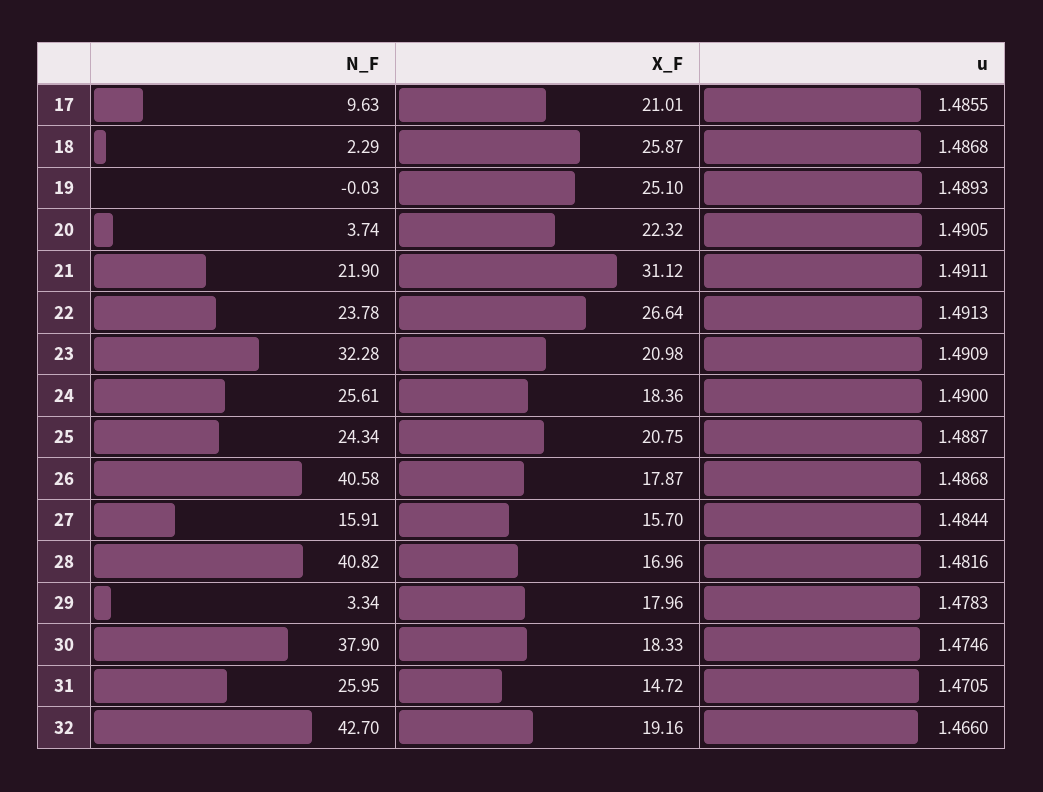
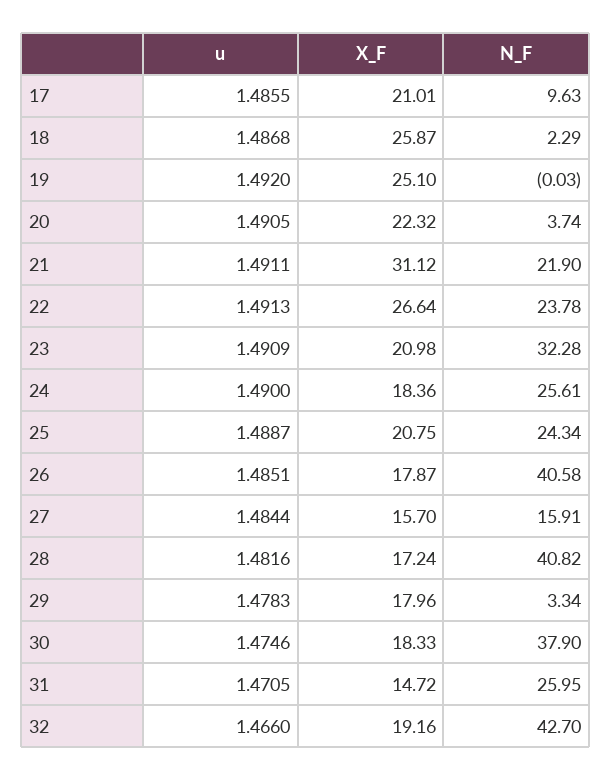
u, 19: 1.4893 -> 1.492
u, 26: 1.4868 -> 1.4851
X_F, 28: 16.96 -> 17.24

